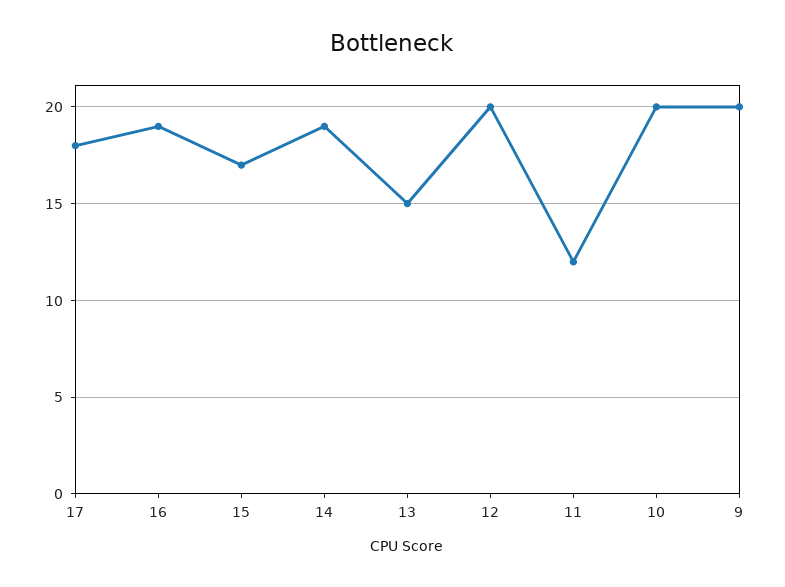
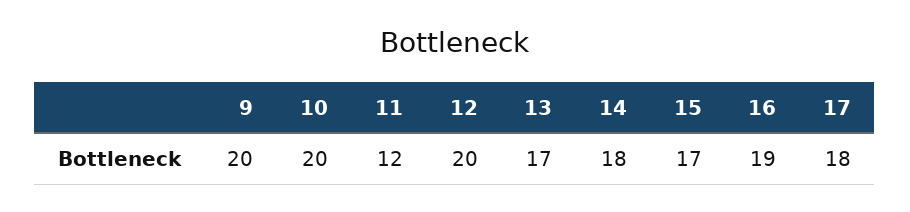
14: 19 -> 18
13: 15 -> 17

